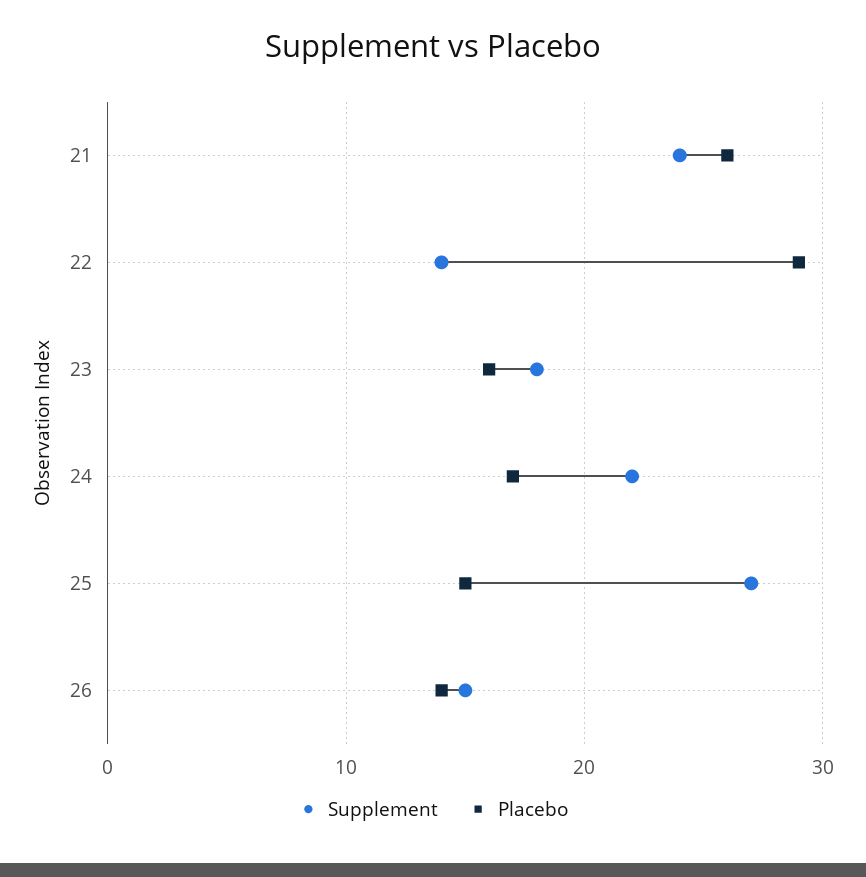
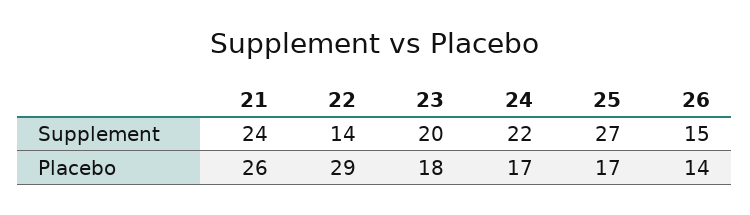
Supplement, 23: 18 -> 20
Placebo, 23: 16 -> 18
Placebo, 25: 15 -> 17

